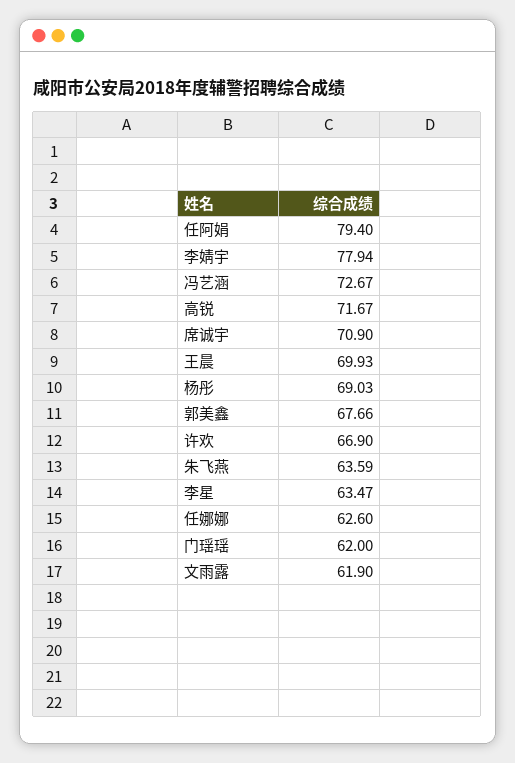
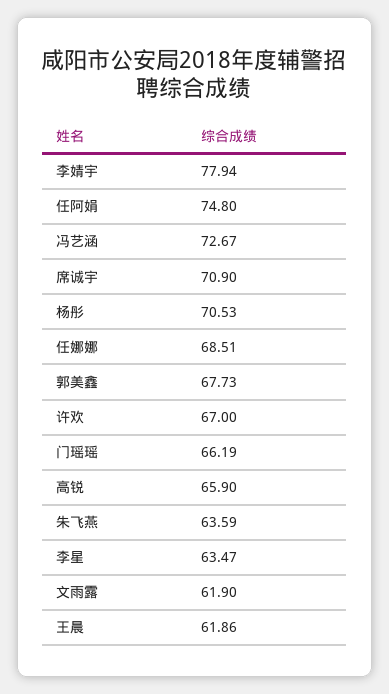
任阿娟: 79.4 -> 74.8
高锐: 71.67 -> 65.9
王晨: 69.93 -> 61.86
杨彤: 69.03 -> 70.53
郭美鑫: 67.66 -> 67.73
许欢: 66.9 -> 67
任娜娜: 62.6 -> 68.51
门瑶瑶: 62 -> 66.19

